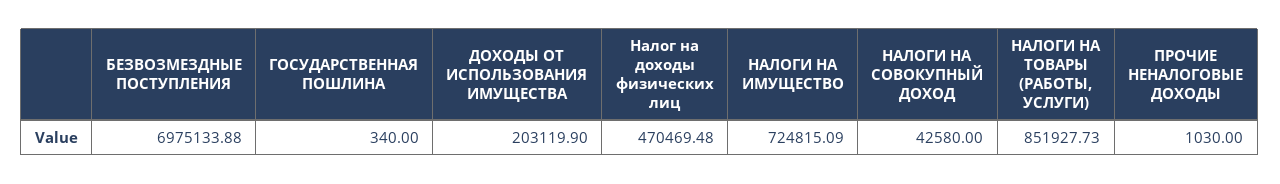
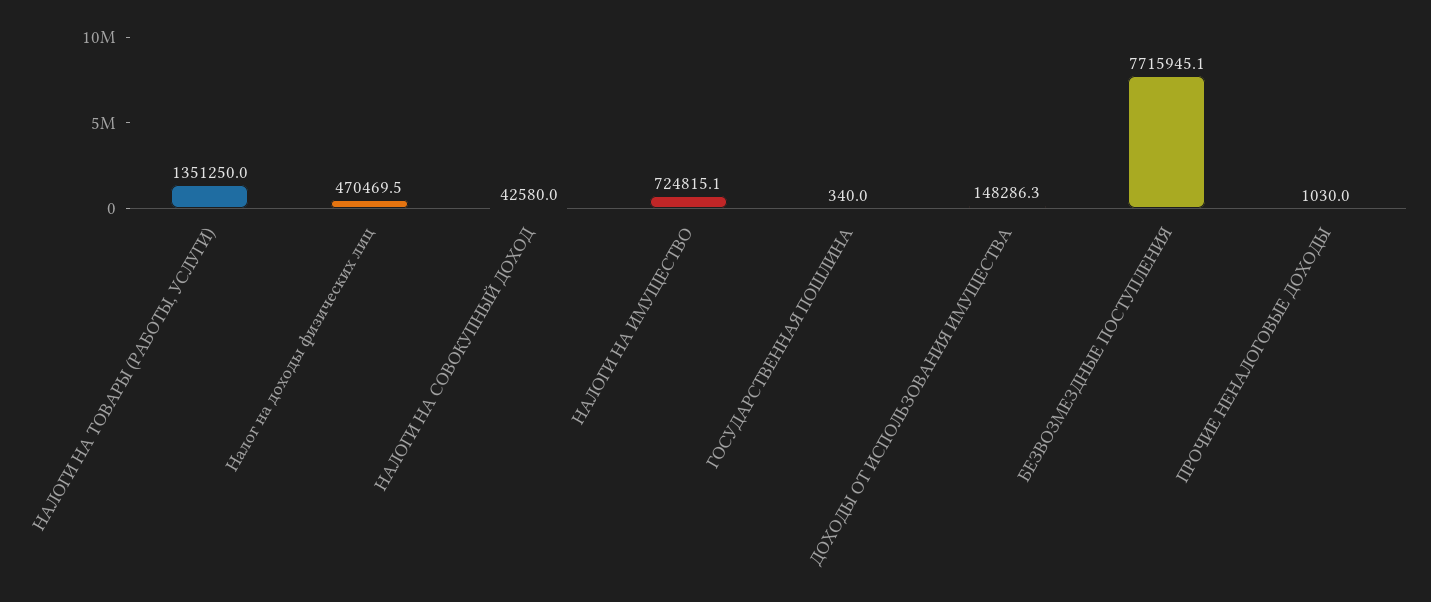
БЕЗВОЗМЕЗДНЫЕ ПОСТУПЛЕНИЯ: 6975133.88 -> 7715945.1
ДОХОДЫ ОТ ИСПОЛЬЗОВАНИЯ ИМУЩЕСТВА: 203119.9 -> 148286.3
НАЛОГИ НА ТОВАРЫ (РАБОТЫ, УСЛУГИ): 851927.73 -> 1351250

